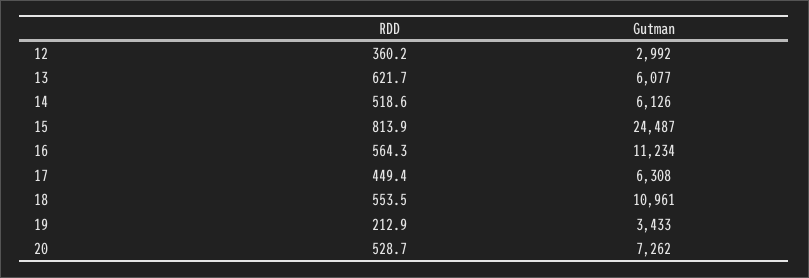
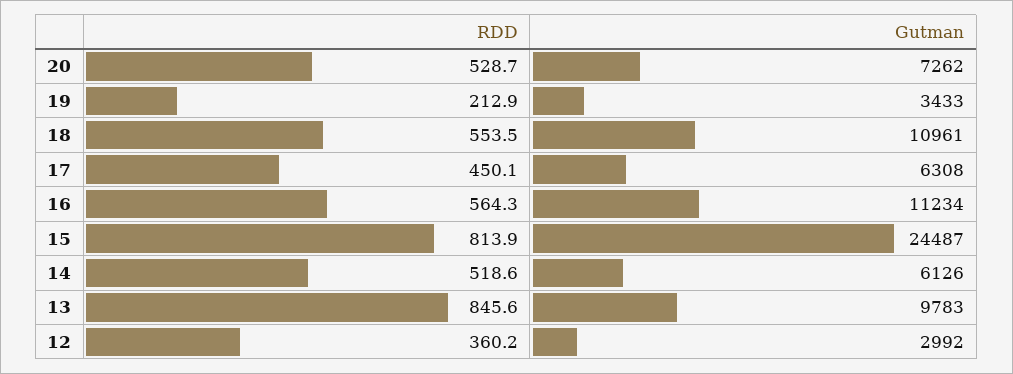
RDD, 13: 621.7 -> 845.6
Gutman, 13: 6077 -> 9783
RDD, 17: 449.4 -> 450.1

